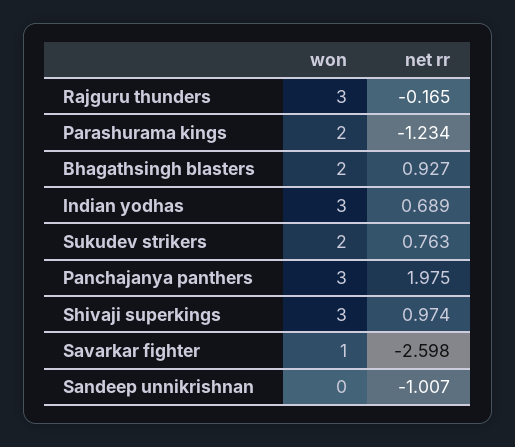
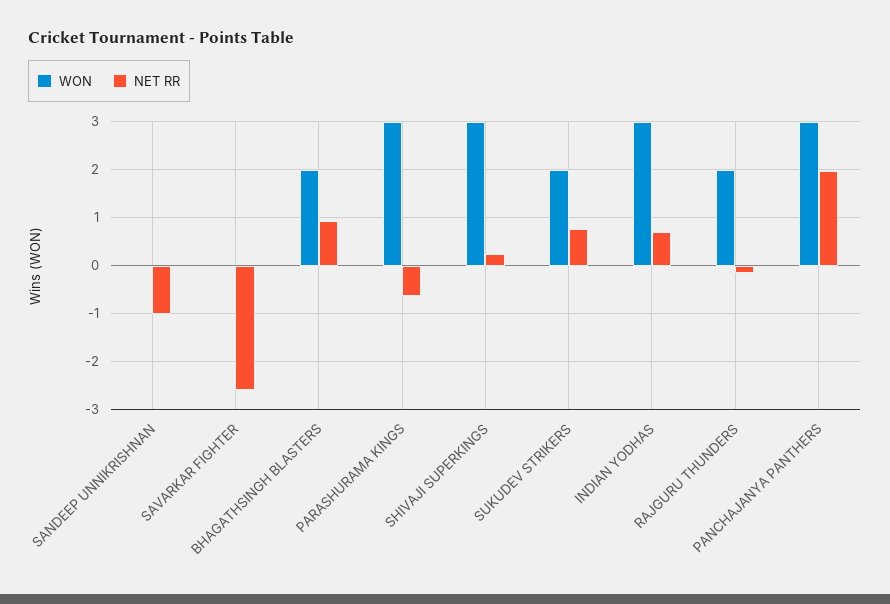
won, Rajguru thunders: 3 -> 2
won, Parashurama kings: 2 -> 3
net rr, Parashurama kings: -1.234 -> -0.6
net rr, Shivaji superkings: 0.974 -> 0.2
won, Savarkar fighter: 1 -> 0

